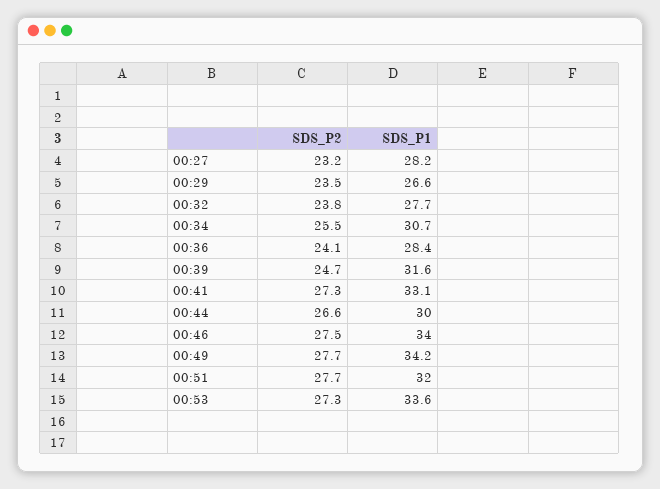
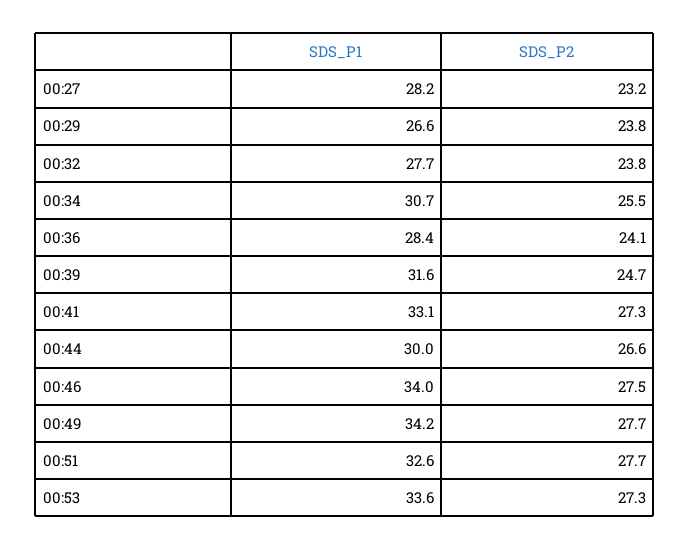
SDS_P2, 00:29: 23.5 -> 23.8
SDS_P1, 00:51: 32 -> 32.6

